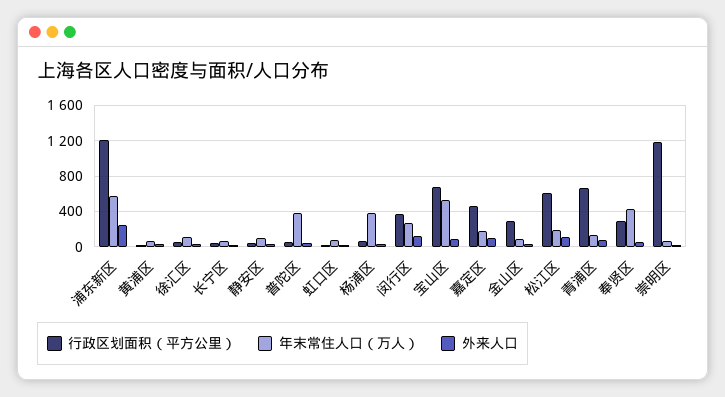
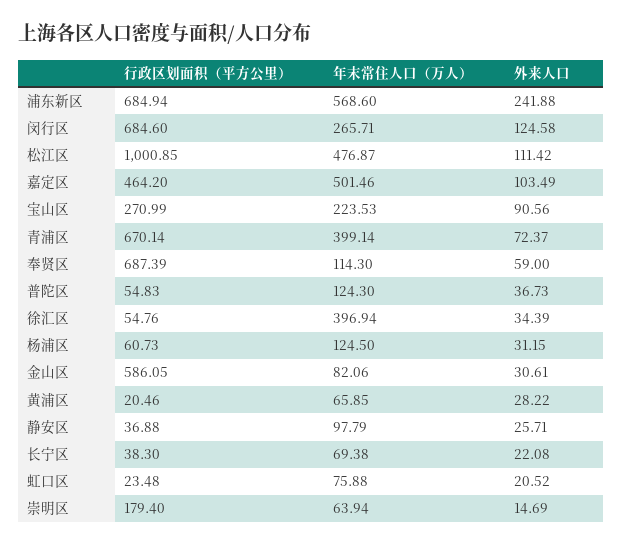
行政区划面积（平方公里）, 浦东新区: 1200 -> 684.94
年末常住人口（万人）, 徐汇区: 100 -> 396.94
年末常住人口（万人）, 普陀区: 400 -> 124.3
年末常住人口（万人）, 杨浦区: 400 -> 124.5
行政区划面积（平方公里）, 闵行区: 400 -> 684.6
行政区划面积（平方公里）, 宝山区: 700 -> 270.99
年末常住人口（万人）, 宝山区: 500 -> 223.53
年末常住人口（万人）, 嘉定区: 200 -> 501.46
行政区划面积（平方公里）, 金山区: 300 -> 586.05
行政区划面积（平方公里）, 松江区: 600 -> 1000.85
年末常住人口（万人）, 松江区: 200 -> 476.87
年末常住人口（万人）, 青浦区: 100 -> 399.14
行政区划面积（平方公里）, 奉贤区: 300 -> 687.39
年末常住人口（万人）, 奉贤区: 400 -> 114.3
行政区划面积（平方公里）, 崇明区: 1200 -> 179.4

